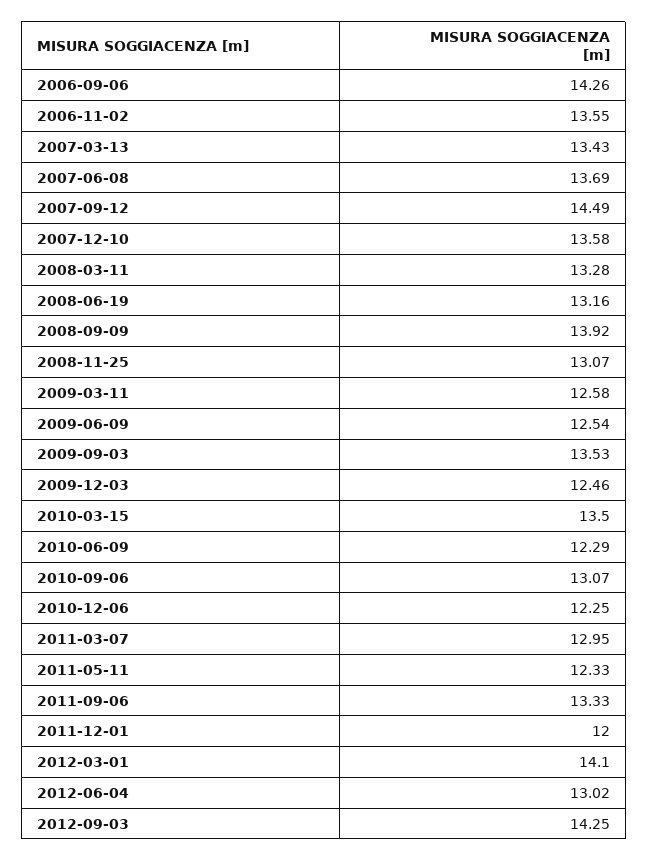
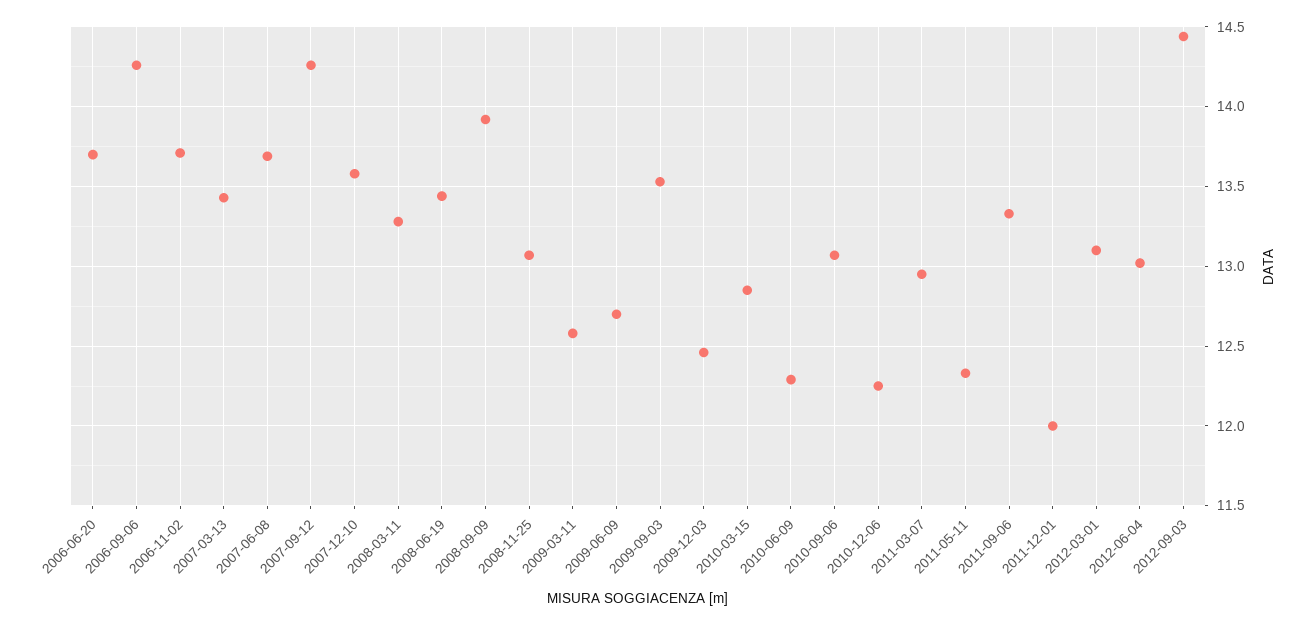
2006-11-02: 13.55 -> 13.7
2007-09-12: 14.49 -> 14.25
2008-06-19: 13.16 -> 13.45
2009-06-09: 12.54 -> 12.7
2010-03-15: 13.5 -> 12.85
2012-03-01: 14.1 -> 13.1
2012-09-03: 14.25 -> 14.45
2006-06-20: none -> 13.7

